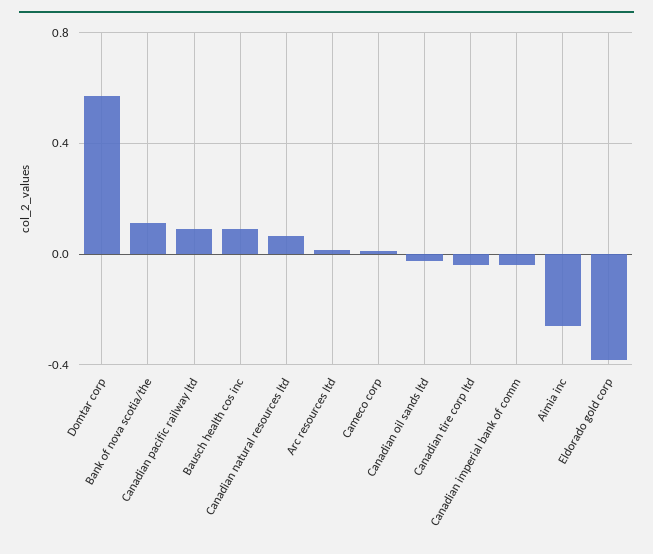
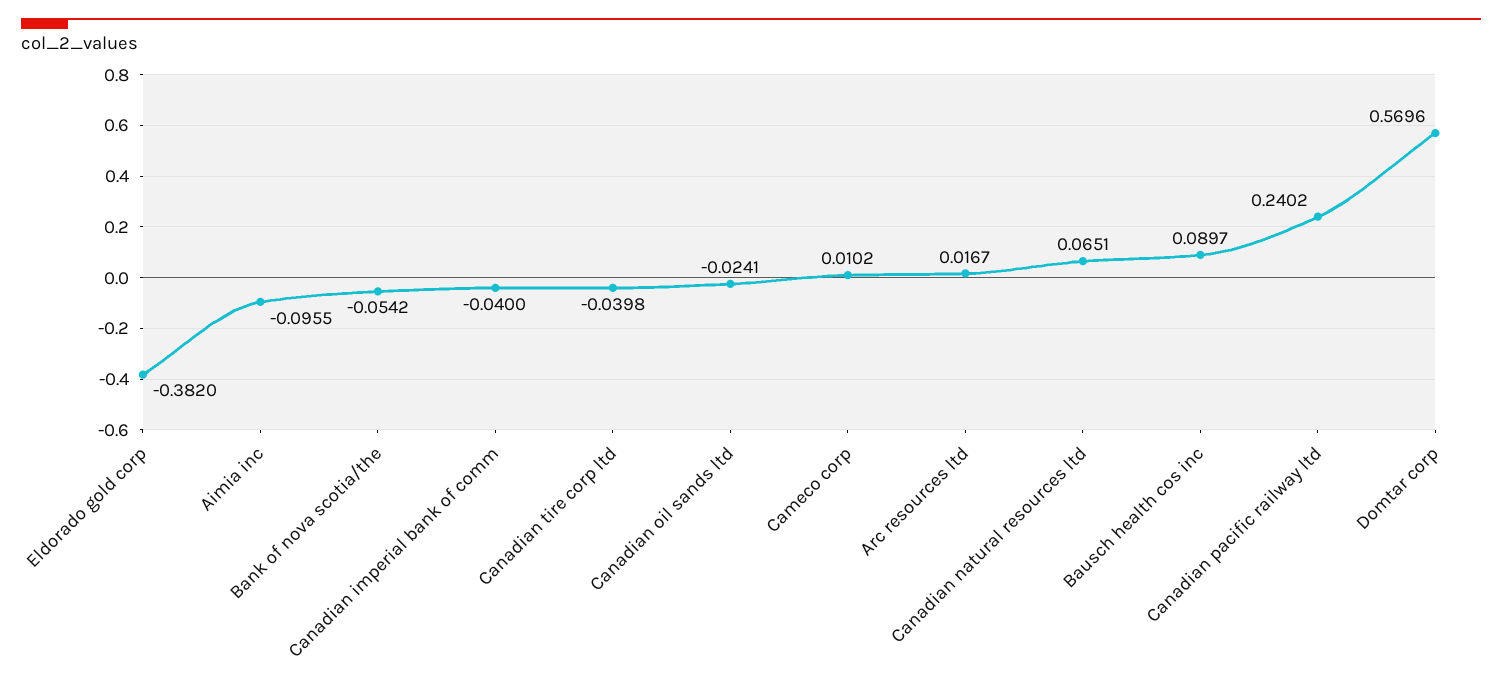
Bank of nova scotia/the: 0.1 -> -0.0542
Canadian pacific railway ltd: 0.1 -> 0.2402
Aimia inc: -0.25 -> -0.0955

